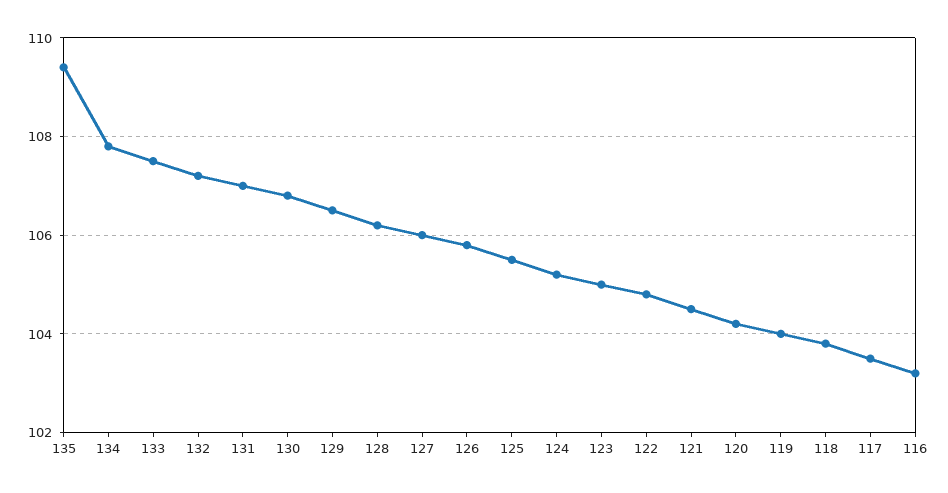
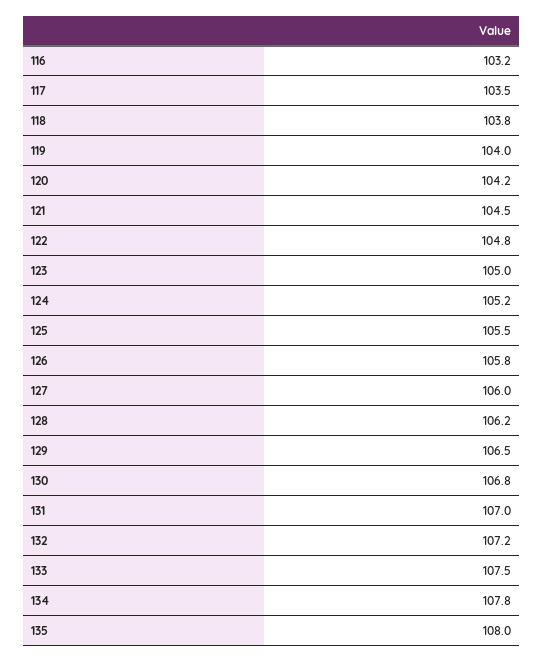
135: 109.5 -> 108

